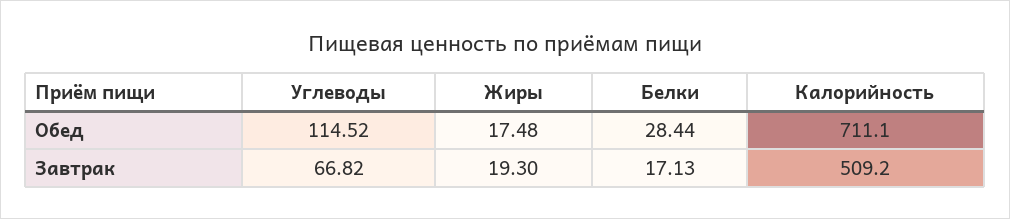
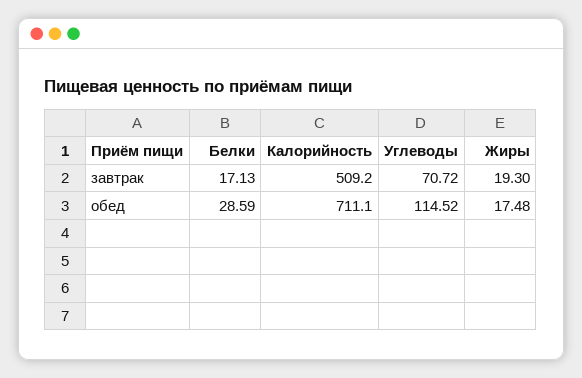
Белки, Обед: 28.44 -> 28.59
Углеводы, Завтрак: 66.82 -> 70.72

